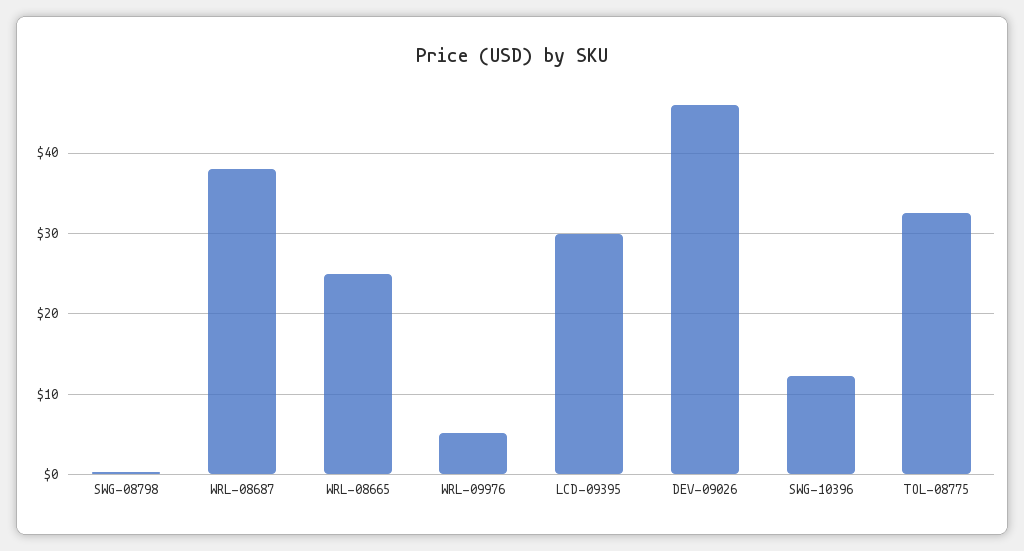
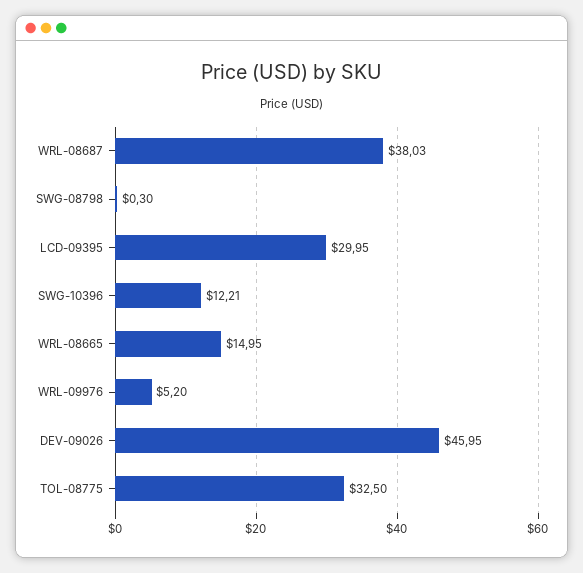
WRL-08665: 25 -> 14.95

